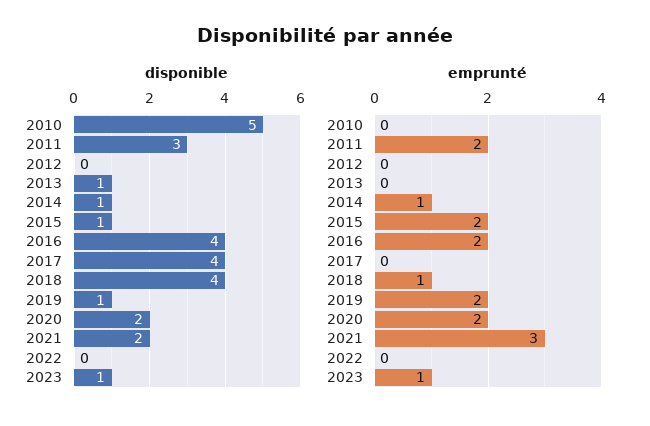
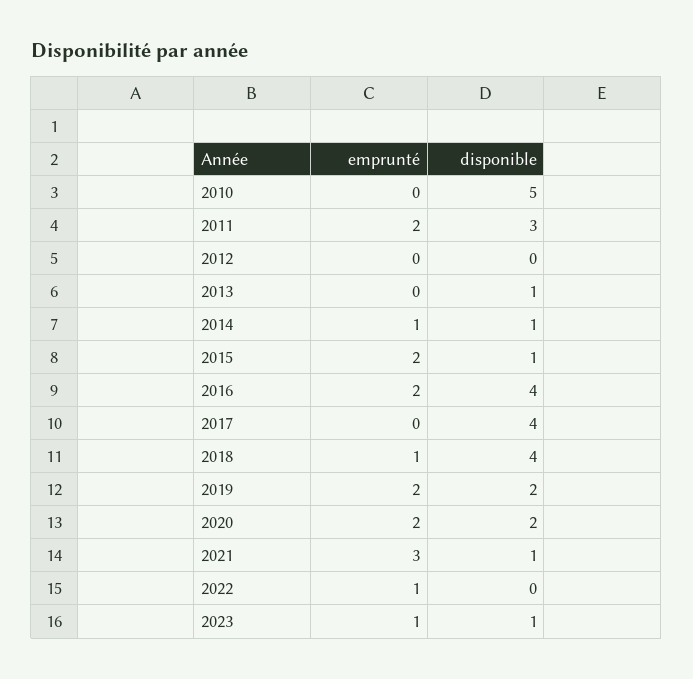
disponible, 2019: 1 -> 2
disponible, 2021: 2 -> 1
emprunté, 2022: 0 -> 1

